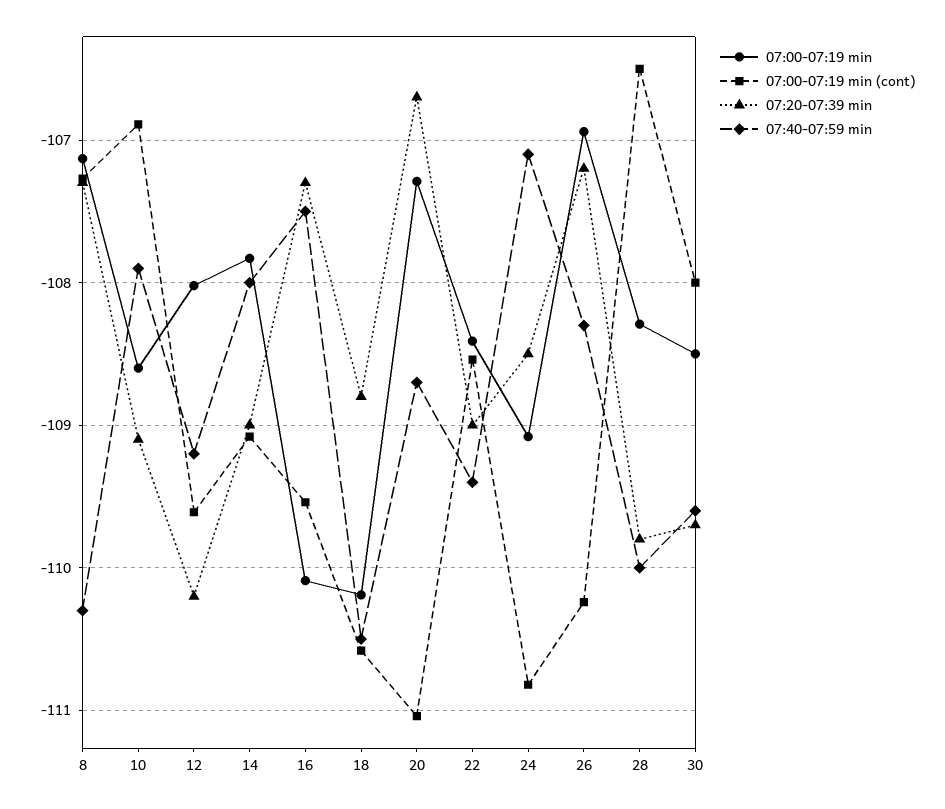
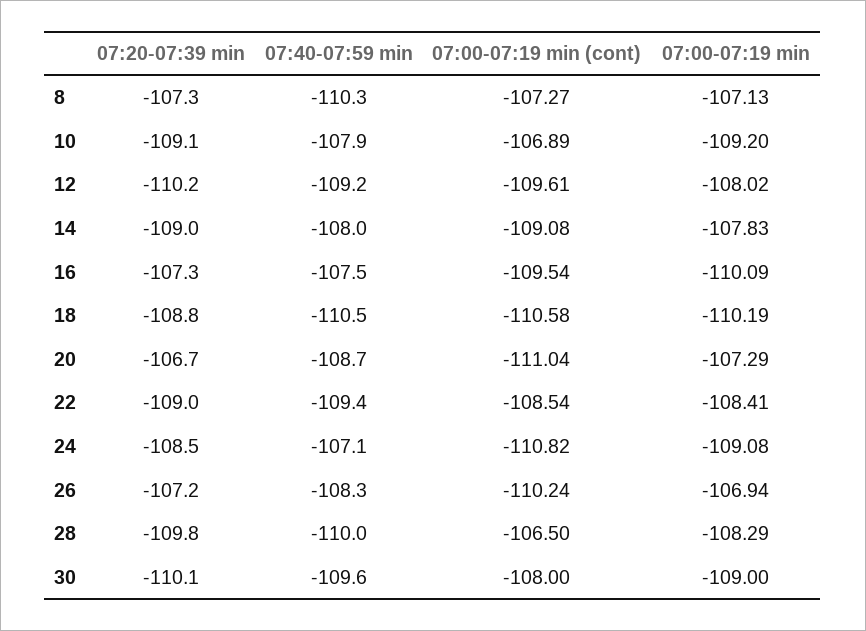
07:00-07:19 min, 10: -108.6 -> -109.2
07:00-07:19 min, 30: -108.5 -> -109
07:20-07:39 min, 30: -109.7 -> -110.1

